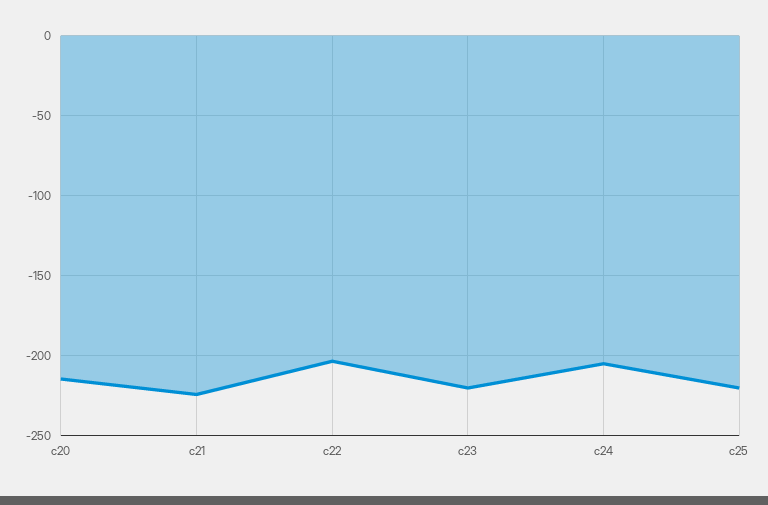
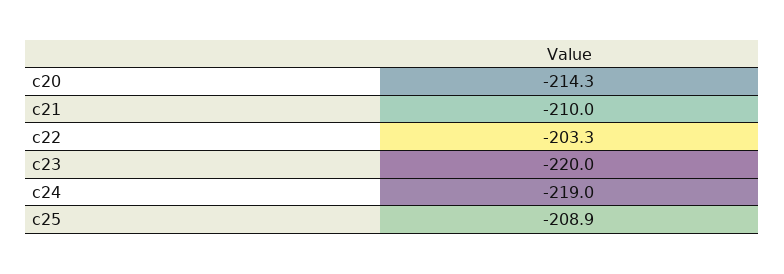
c21: -225 -> -210
c24: -205 -> -219
c25: -220 -> -208.9

